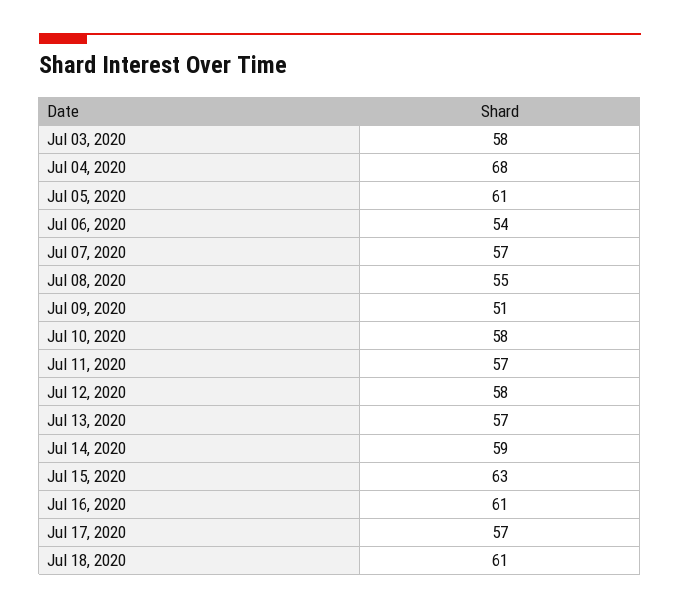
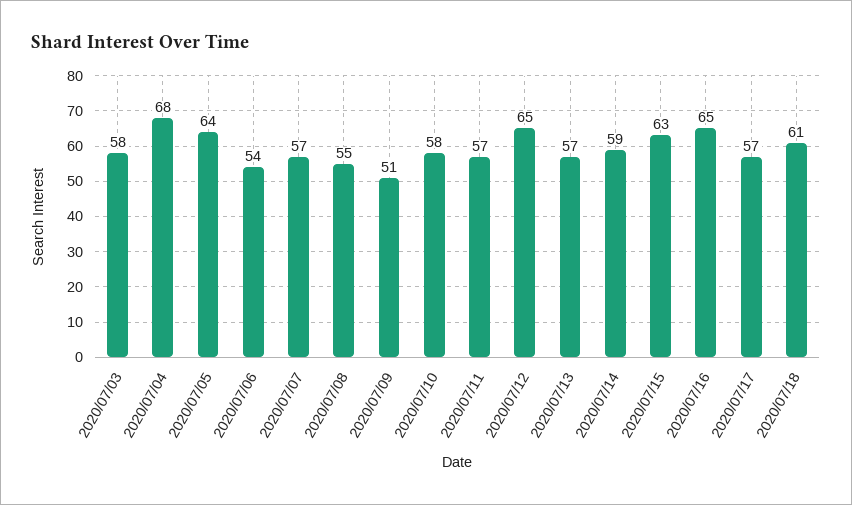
Jul 05, 2020: 61 -> 64
Jul 12, 2020: 58 -> 65
Jul 16, 2020: 61 -> 65

